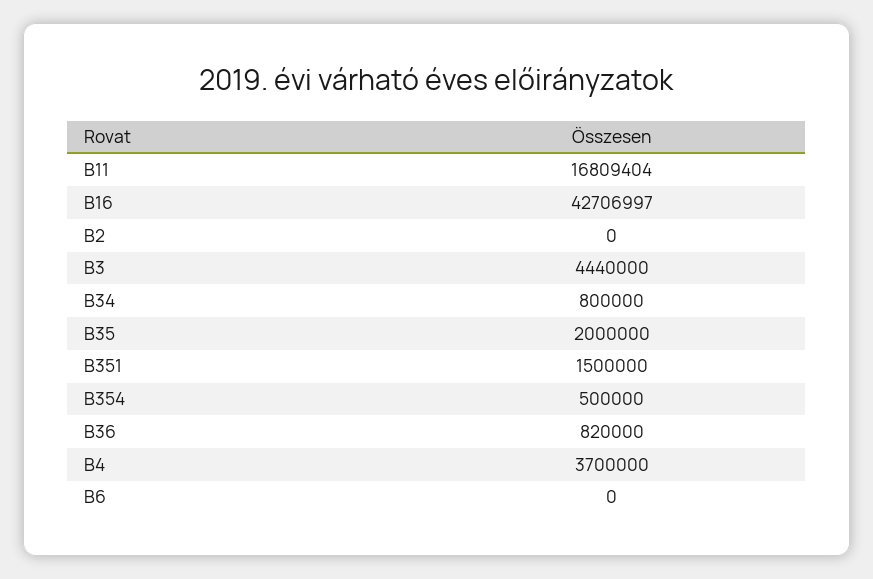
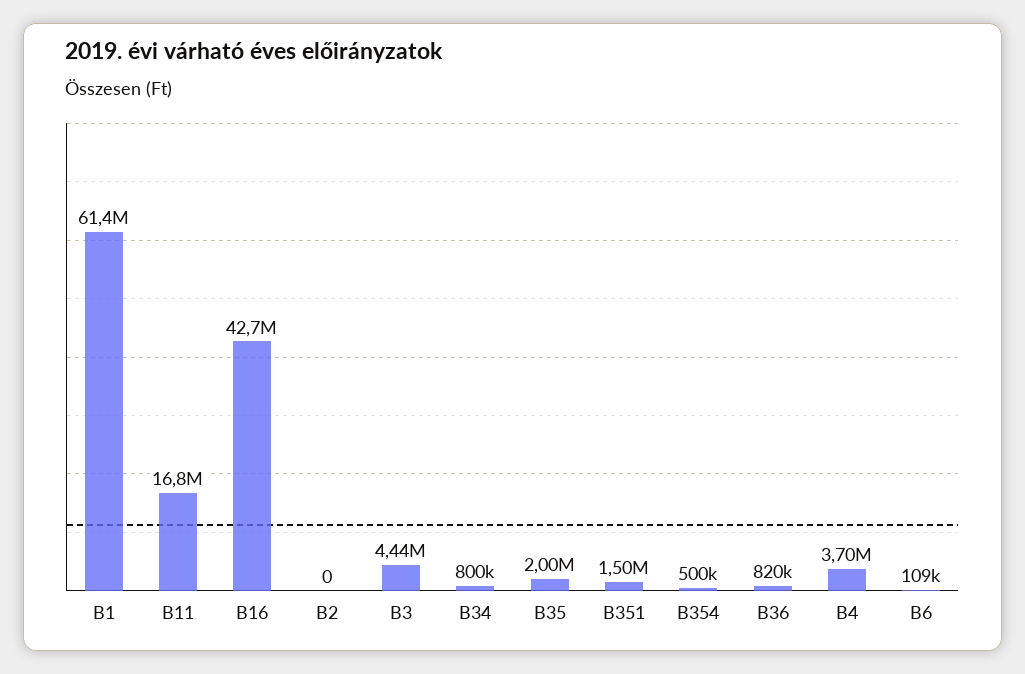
B6: 0 -> 109000
B1: none -> 61400000

